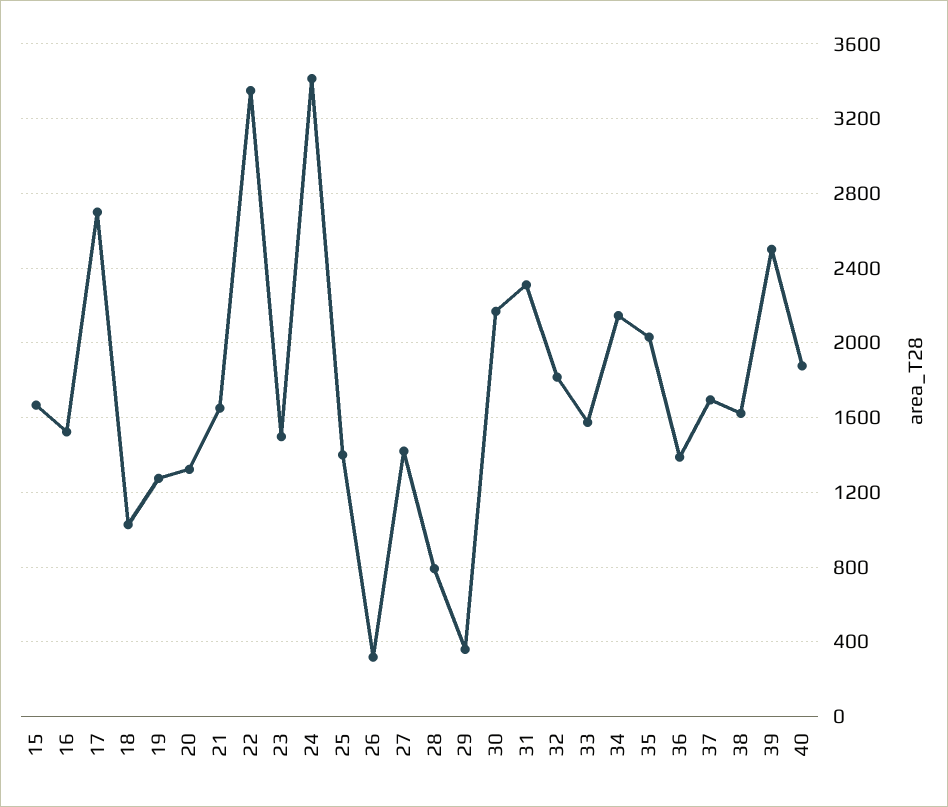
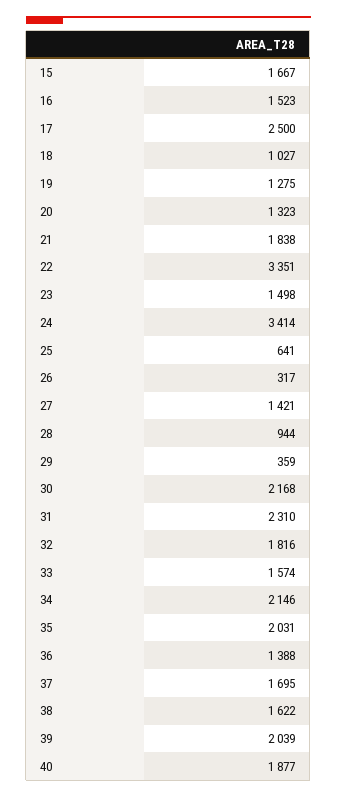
17: 2700 -> 2500
21: 1650 -> 1838
25: 1400 -> 641
28: 800 -> 944
39: 2500 -> 2039

